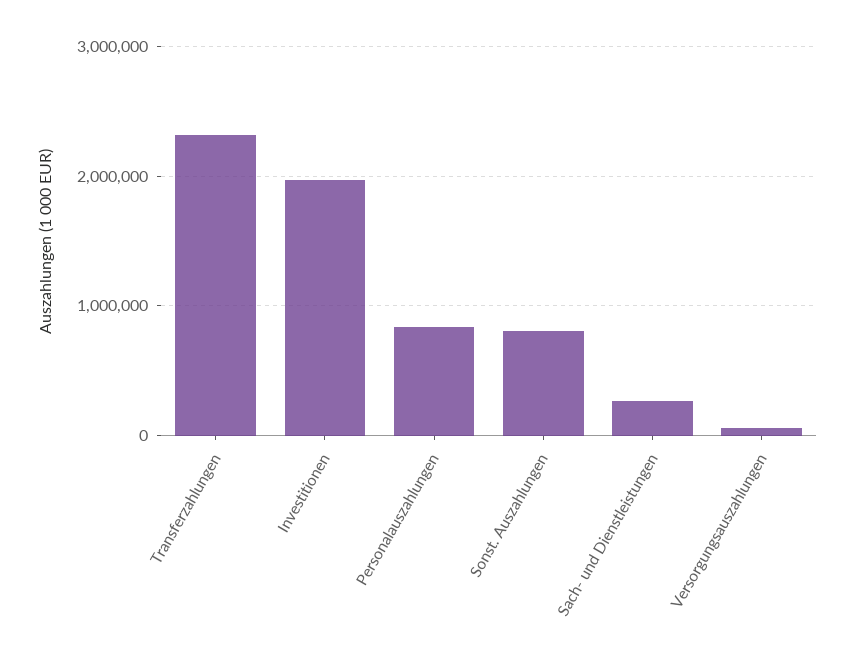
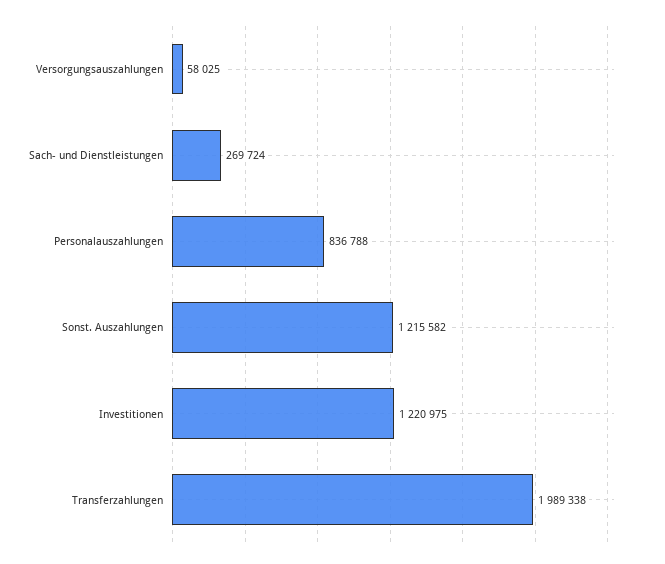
Transferzahlungen: 2300000 -> 1989338
Investitionen: 2000000 -> 1220975
Sonst. Auszahlungen: 800000 -> 1215582

